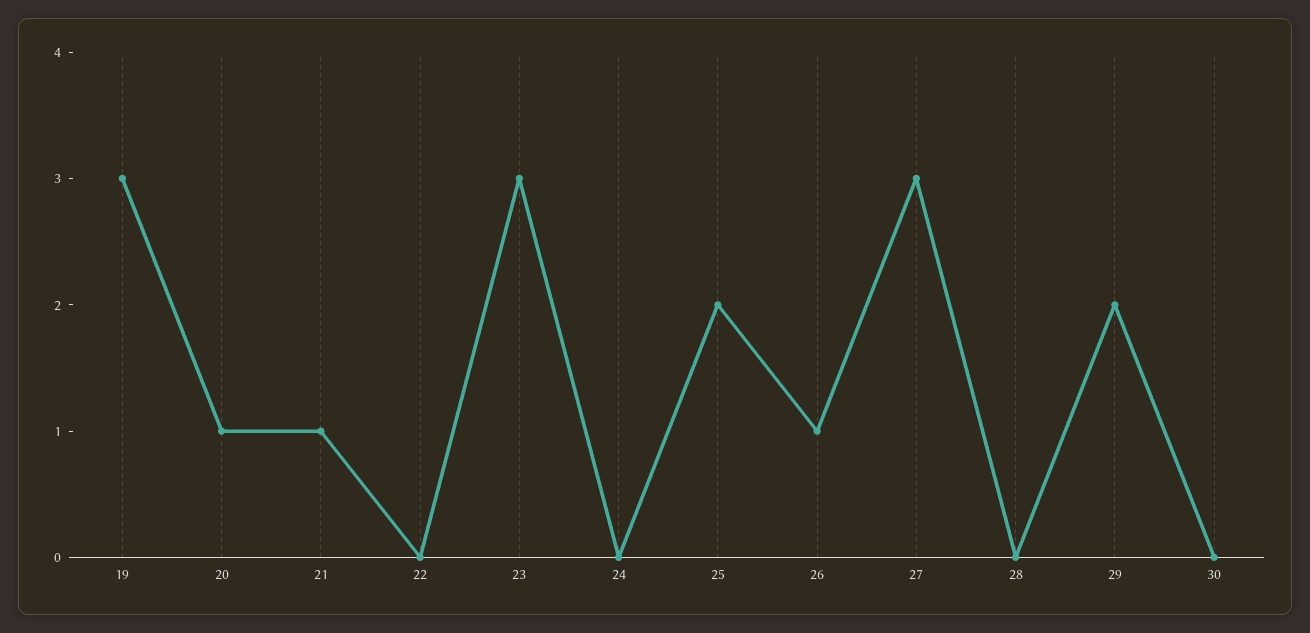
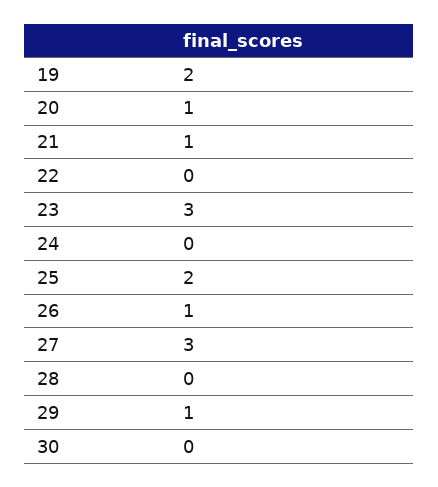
19: 3 -> 2
29: 2 -> 1

